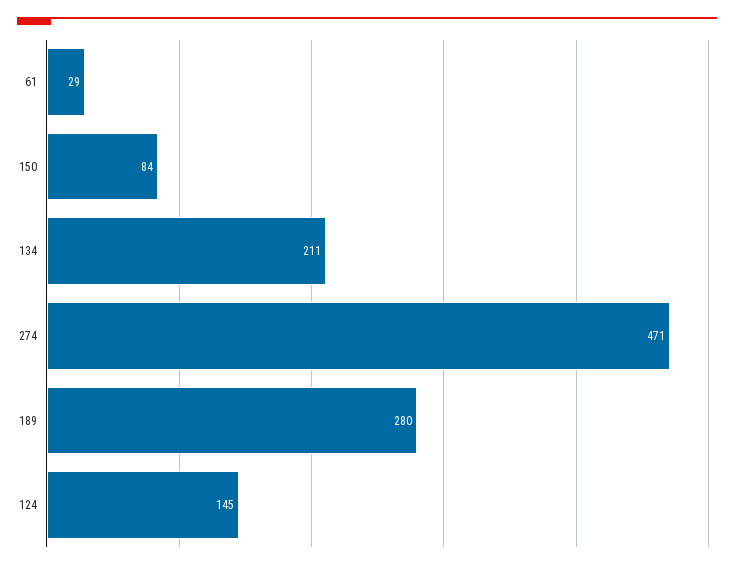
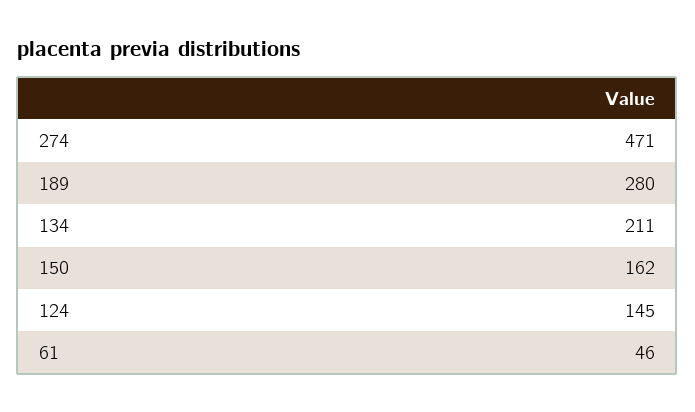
61: 29 -> 46
150: 84 -> 162

